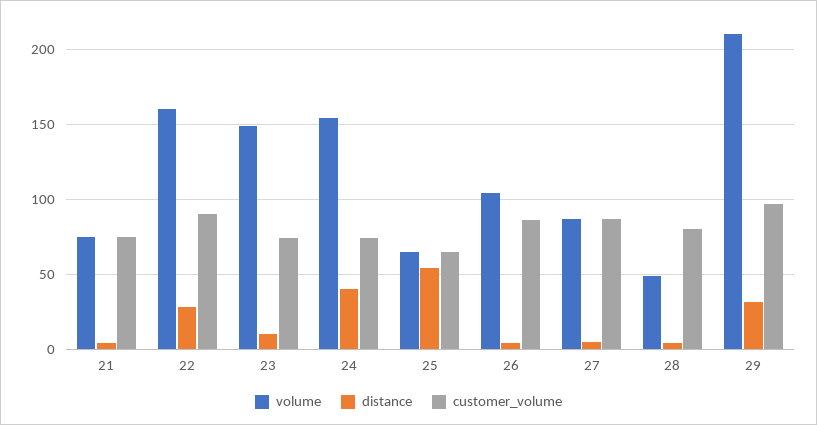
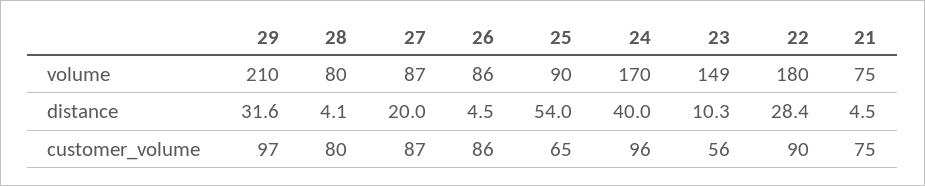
volume, 22: 160 -> 180
customer_volume, 23: 75 -> 56
volume, 24: 155 -> 170
customer_volume, 24: 75 -> 96
volume, 25: 65 -> 90
volume, 26: 105 -> 86
distance, 27: 5 -> 20
volume, 28: 50 -> 80

